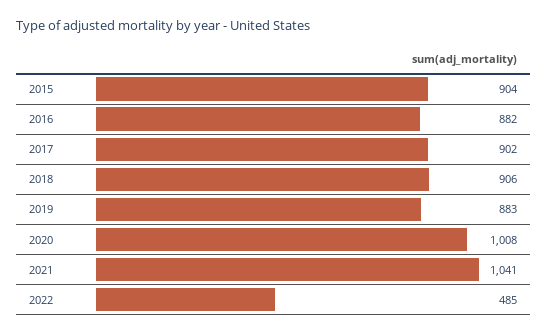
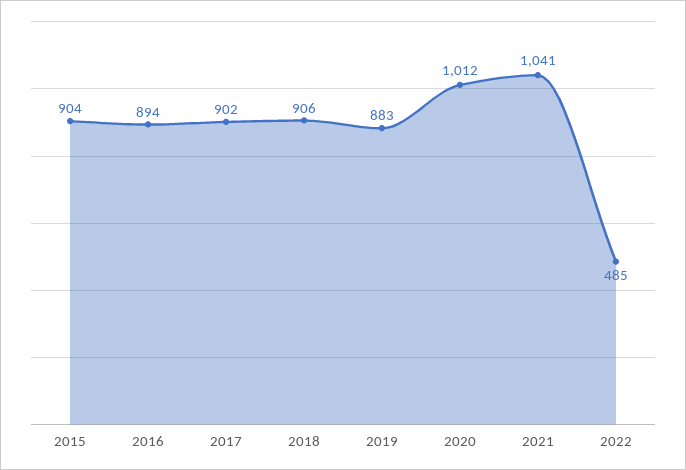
2016: 882 -> 894
2020: 1008 -> 1012

